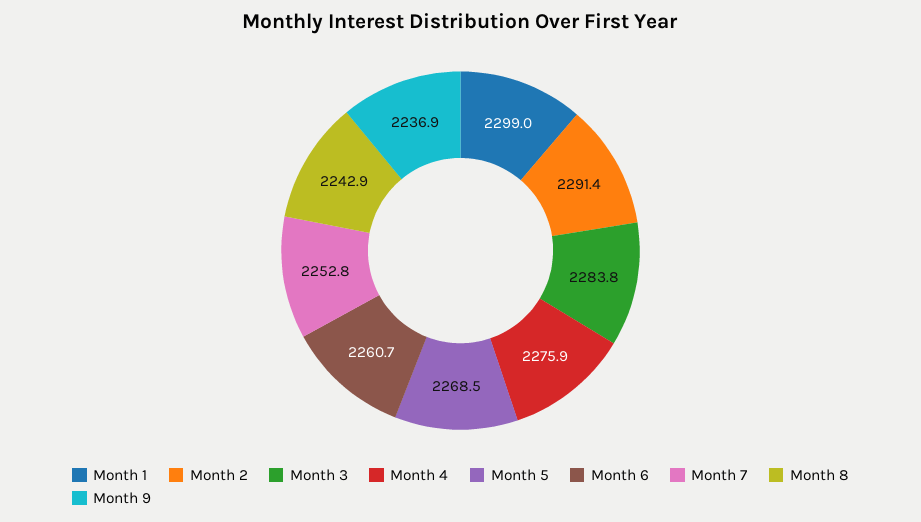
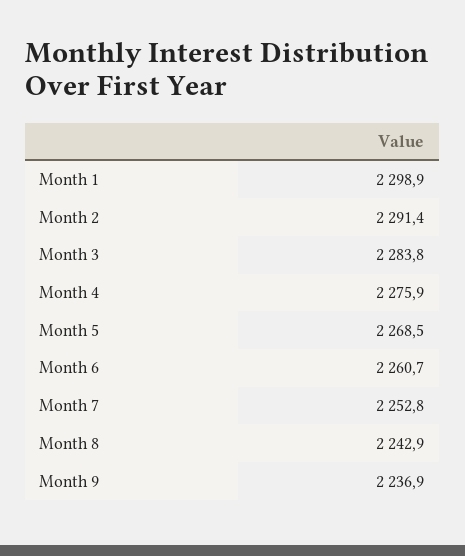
Month 1: 2299 -> 2298.9

